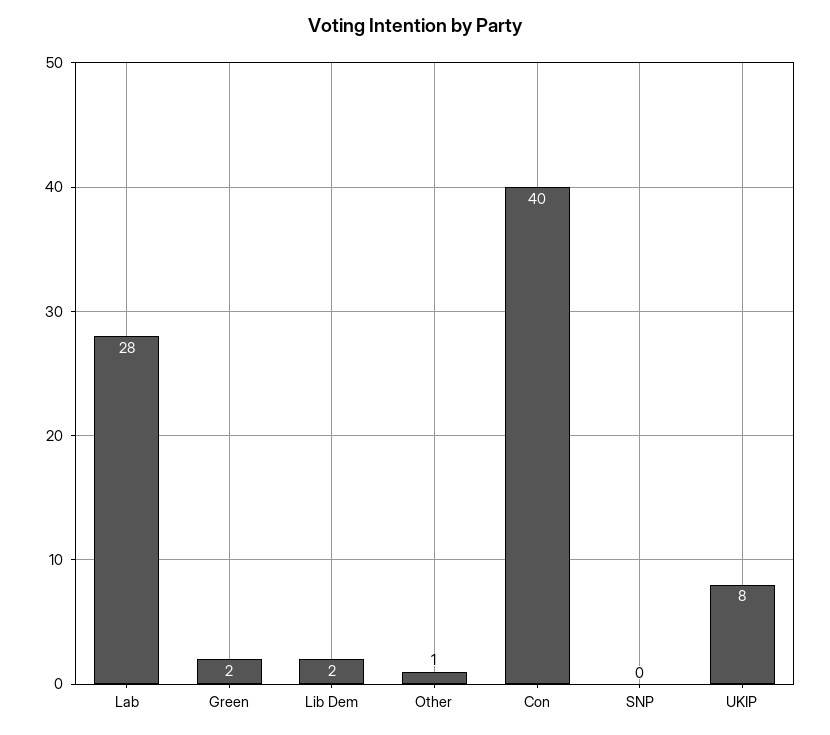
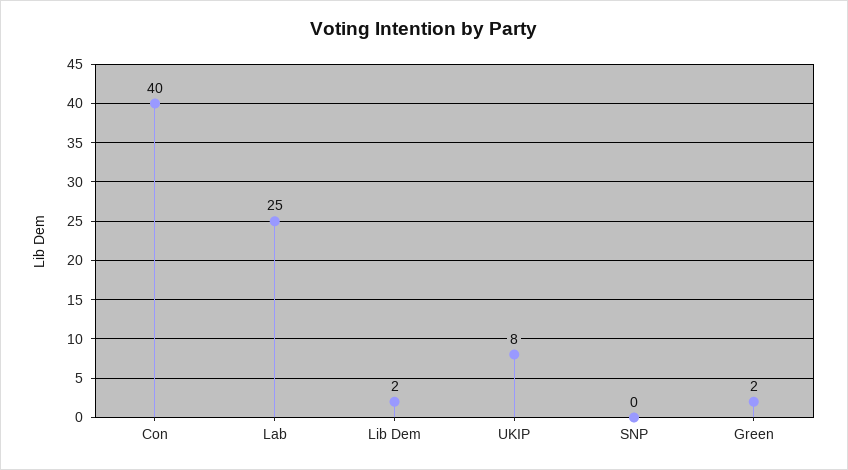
Lab: 28 -> 25
Other: 1 -> none

